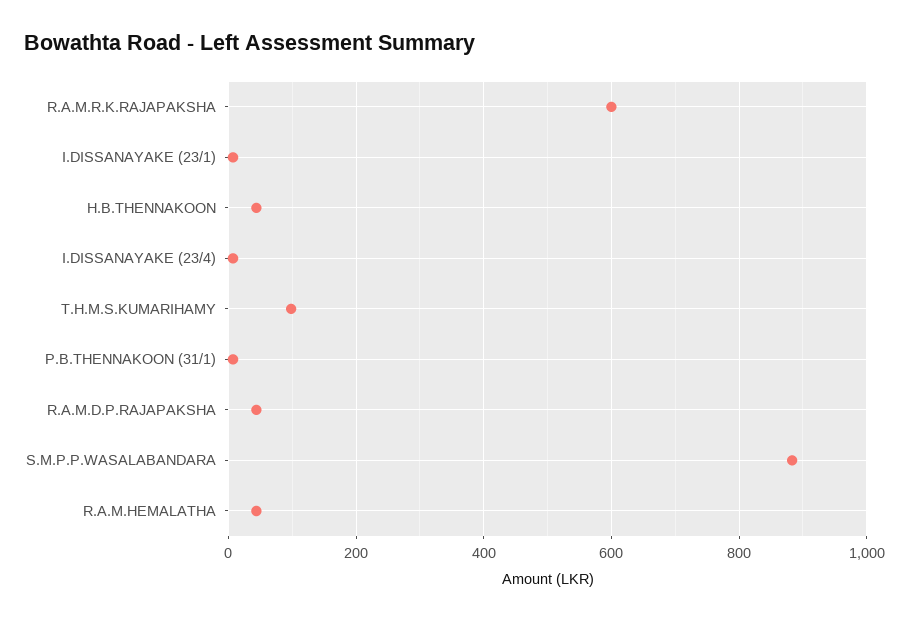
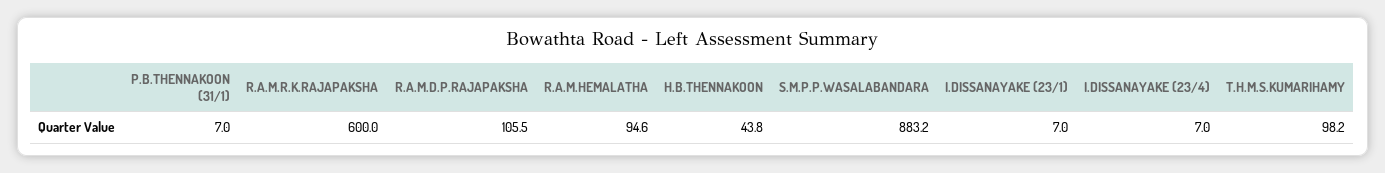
R.A.M.D.P.RAJAPAKSHA: 40 -> 105.5
R.A.M.HEMALATHA: 40 -> 94.6

